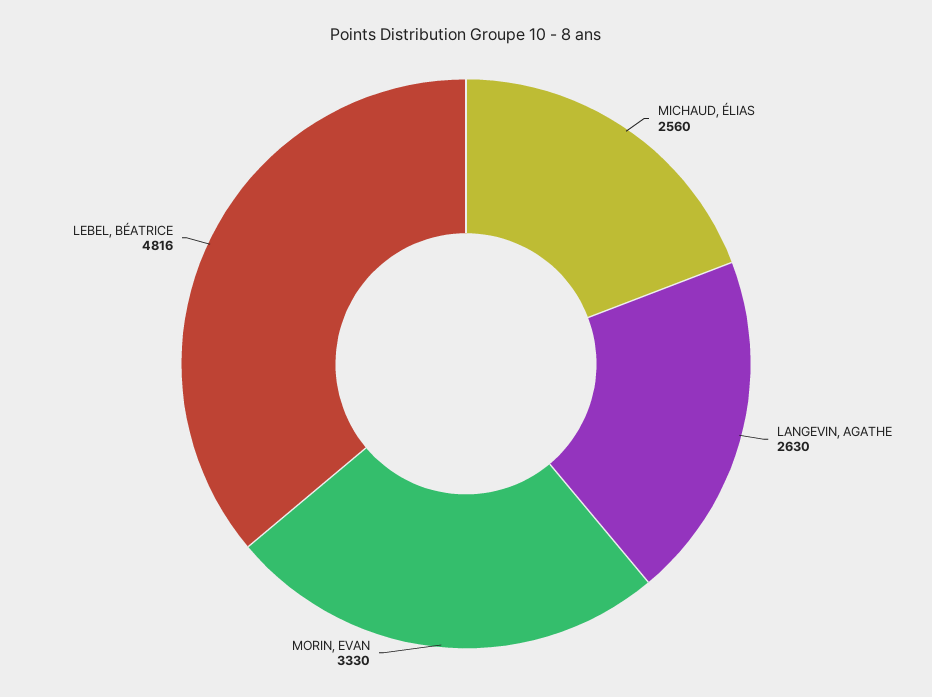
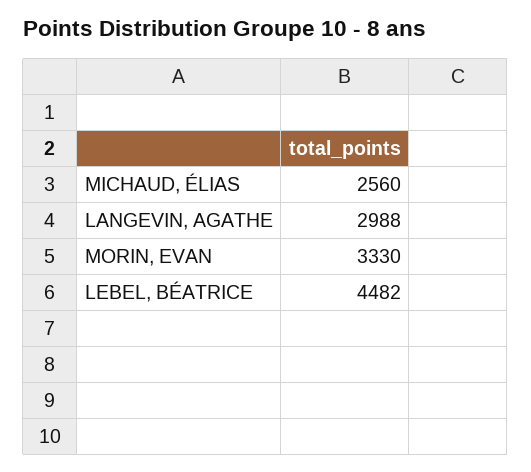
LANGEVIN, AGATHE: 2630 -> 2988
LEBEL, BÉATRICE: 4816 -> 4482

